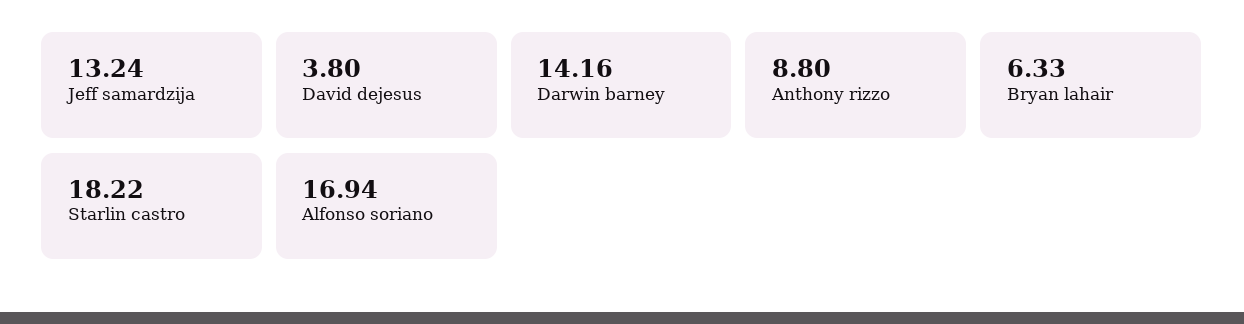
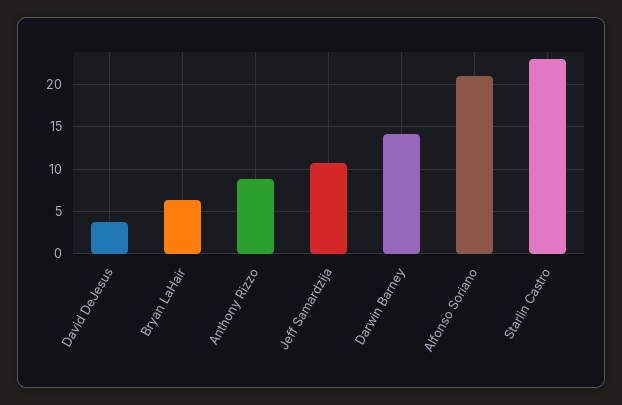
Jeff samardzija: 13.24 -> 11
Starlin castro: 18.22 -> 23
Alfonso soriano: 16.94 -> 21

